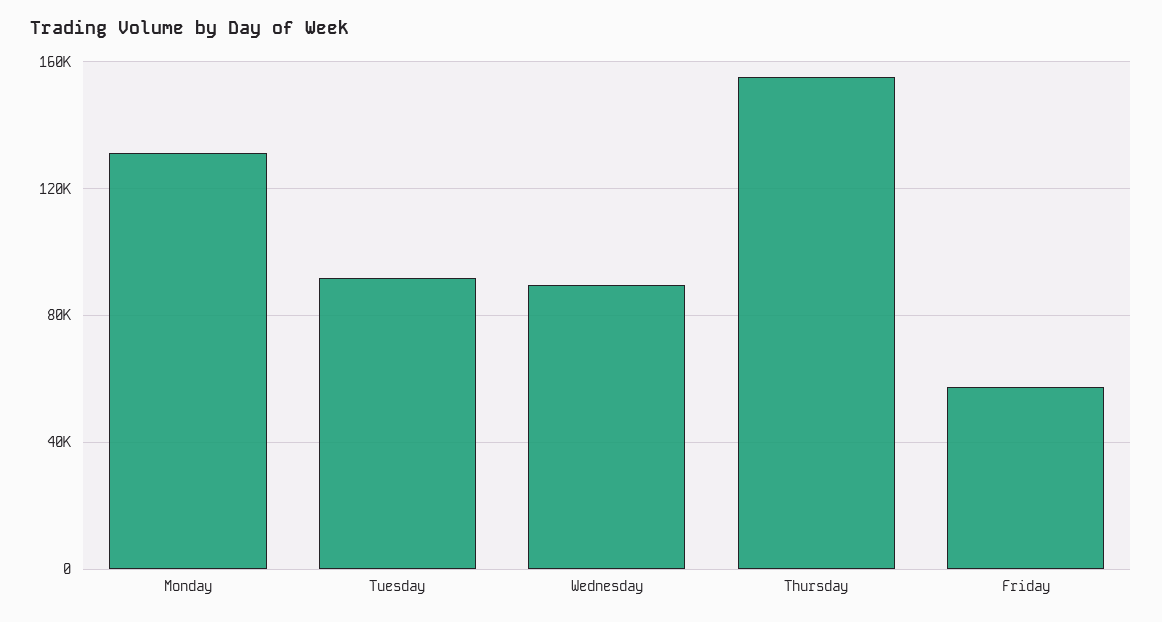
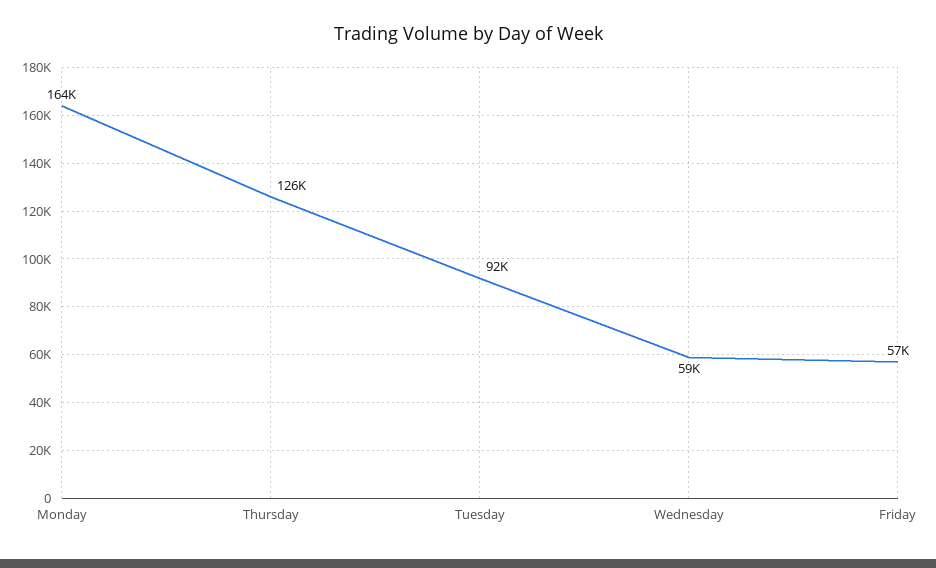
Monday: 130000 -> 164000
Wednesday: 90000 -> 59000
Thursday: 155000 -> 126000

